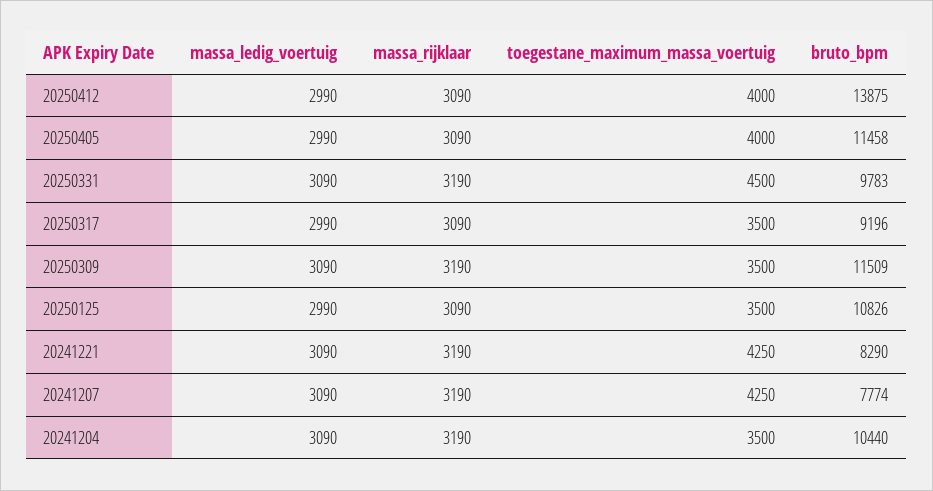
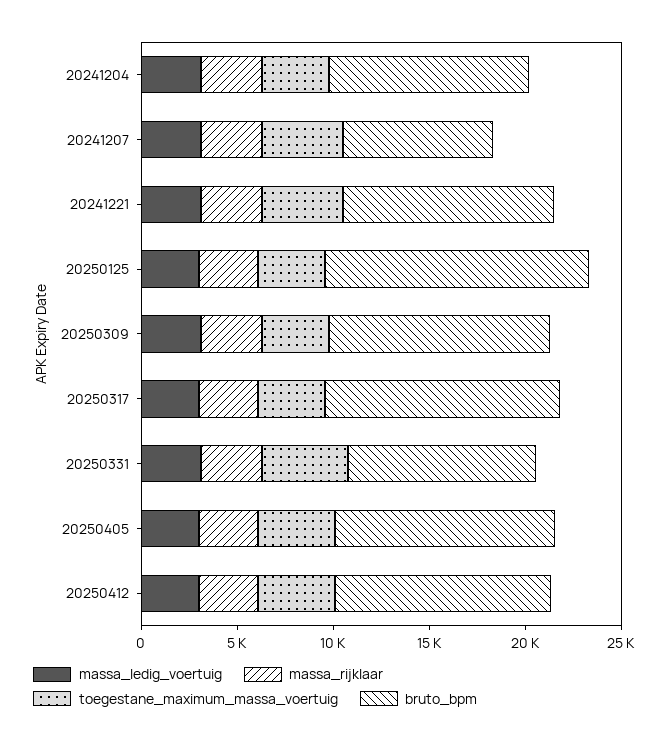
bruto_bpm, 20250412: 13875 -> 11000
bruto_bpm, 20250317: 9196 -> 12000
bruto_bpm, 20250125: 10826 -> 14000
bruto_bpm, 20241221: 8290 -> 11000

